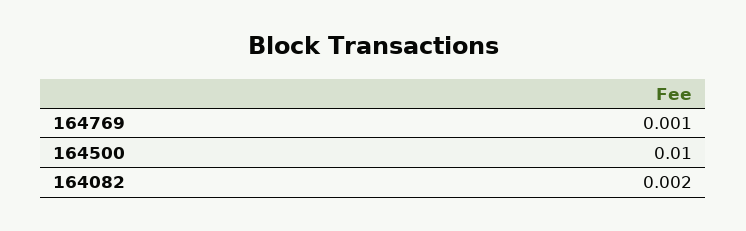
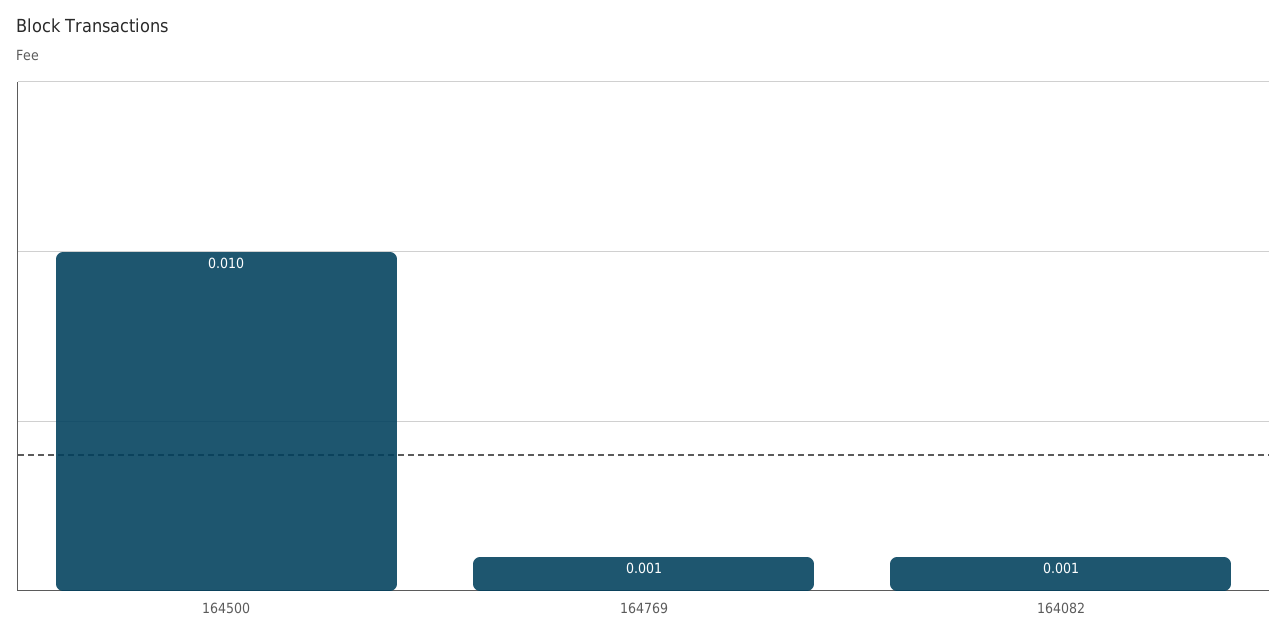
164082: 0.002 -> 0.001

